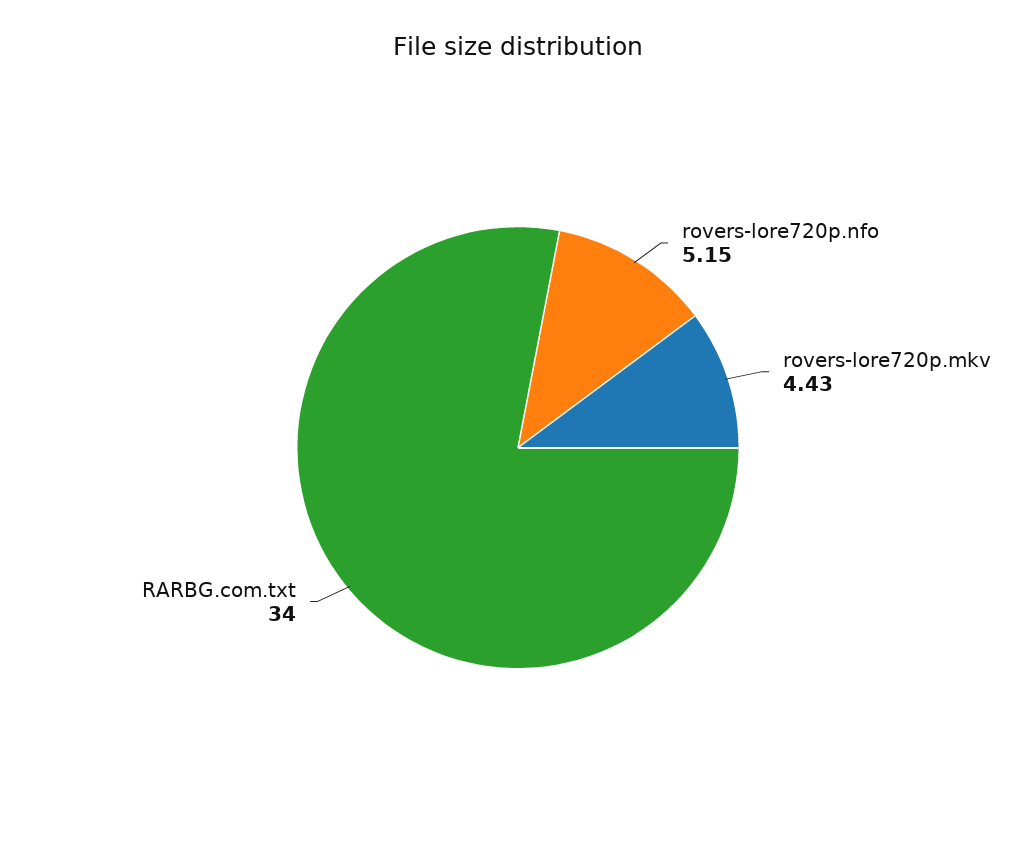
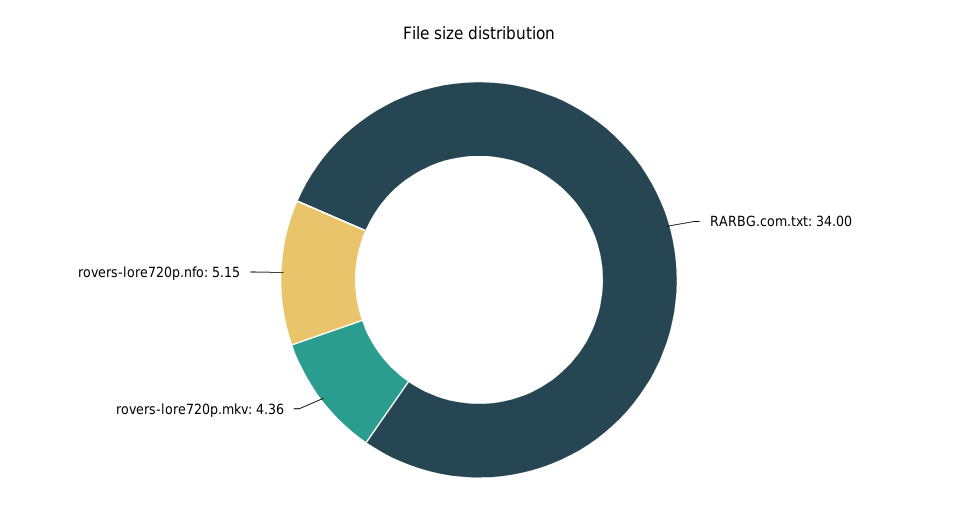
rovers-lore720p.mkv: 4.43 -> 4.36

